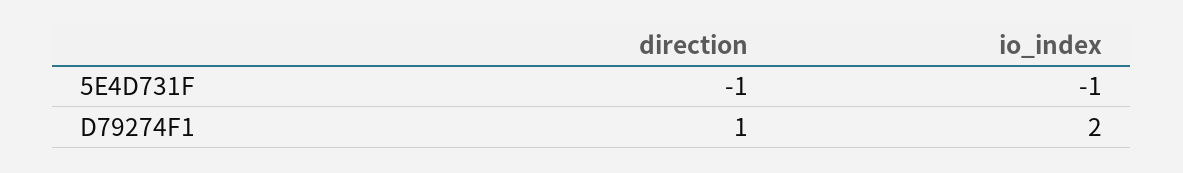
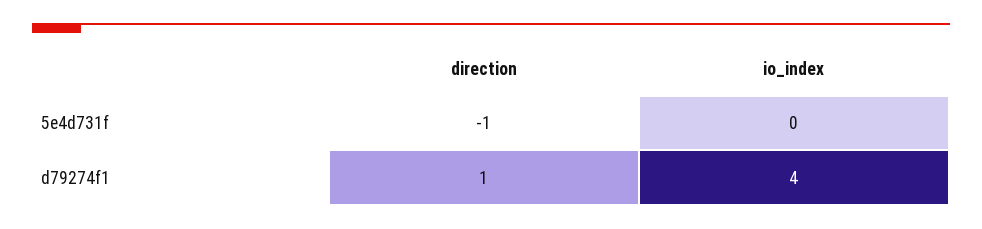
io_index, 5E4D731F: -1 -> 0
io_index, D79274F1: 2 -> 4

